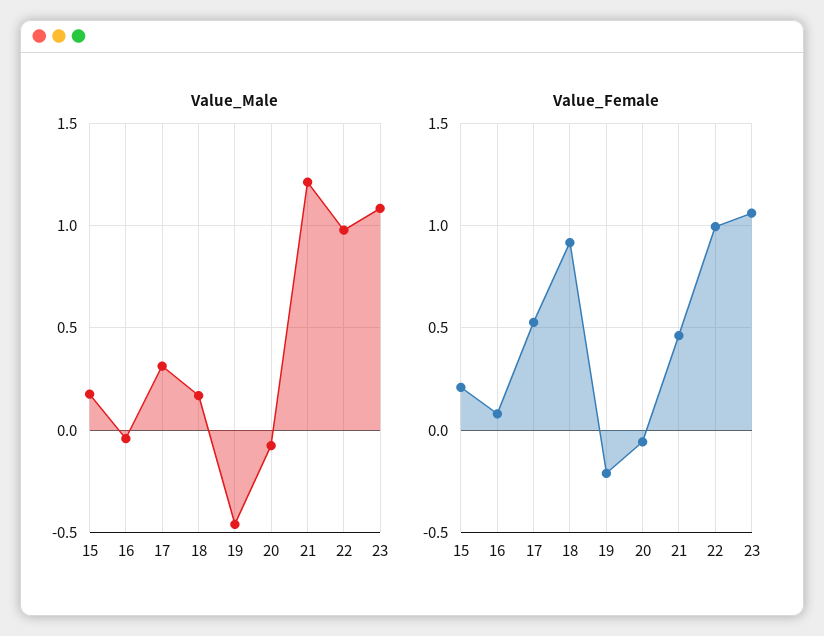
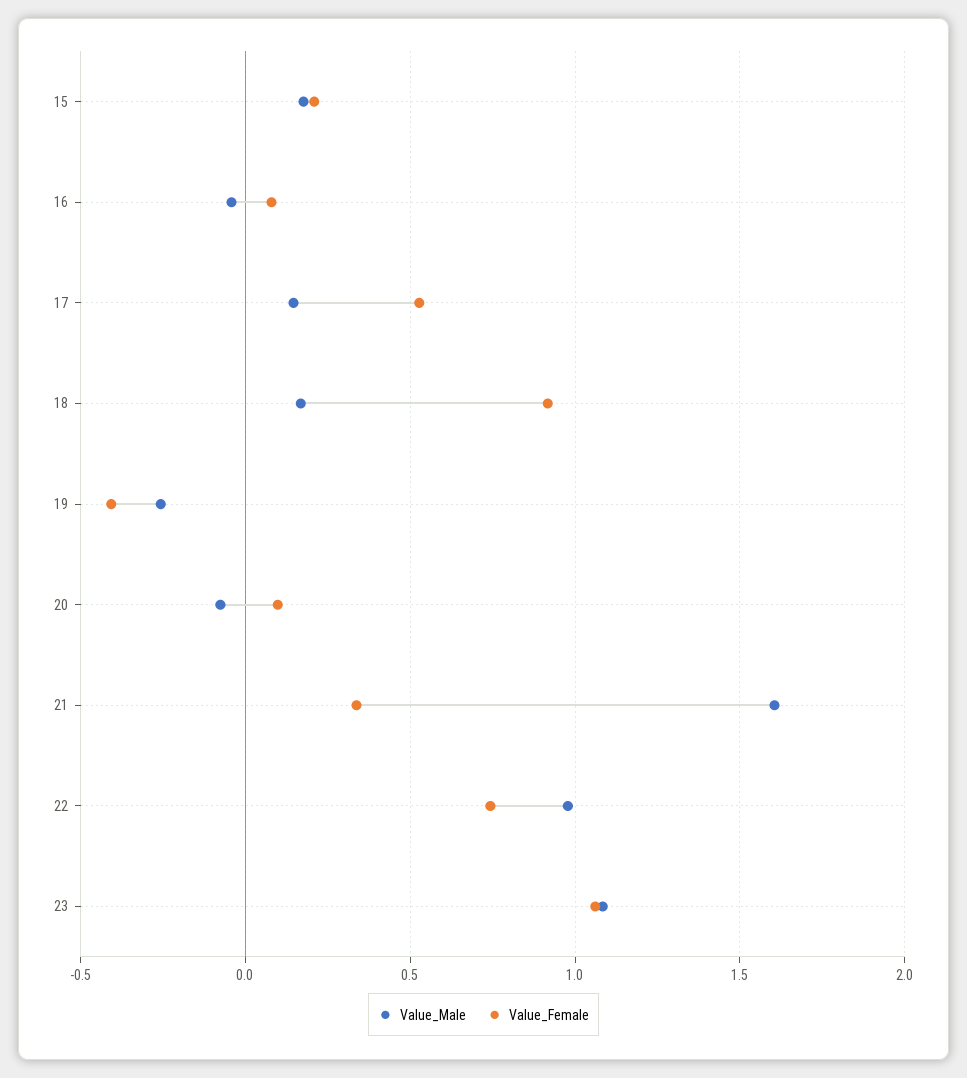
Value_Male, 17: 0.3 -> 0.15
Value_Male, 19: -0.45 -> -0.25
Value_Male, 21: 1.2 -> 1.6
Value_Female, 19: -0.2 -> -0.4
Value_Female, 20: -0.05 -> 0.1
Value_Female, 21: 0.45 -> 0.35
Value_Female, 22: 1 -> 0.75

